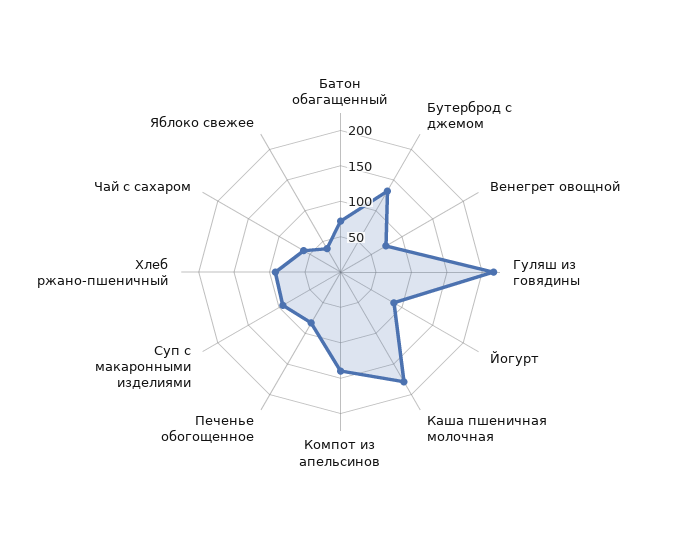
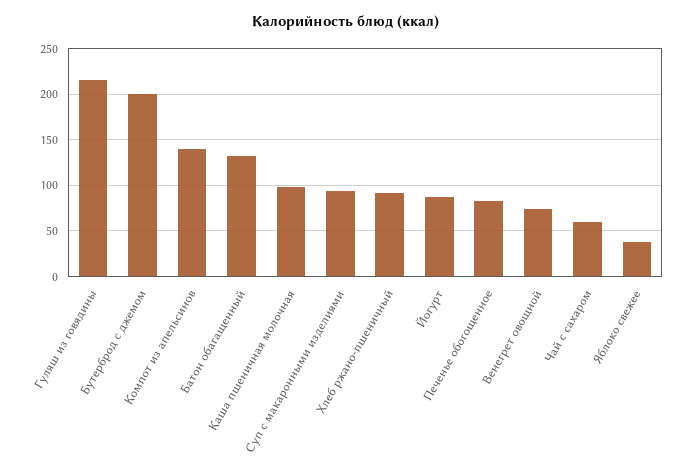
Батон обагащенный: 75 -> 130
Бутерброд с джемом: 125 -> 200
Каша пшеничная молочная: 175 -> 100

